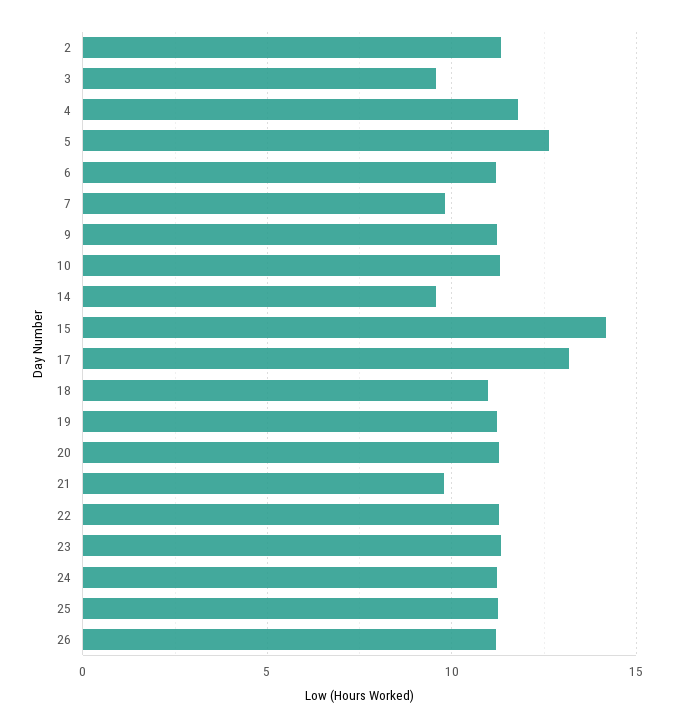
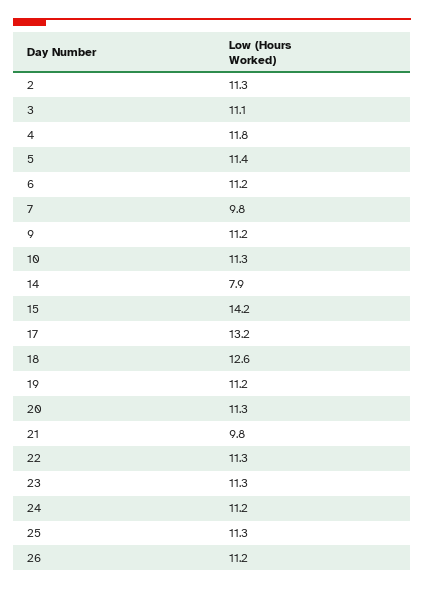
3: 9.5 -> 11.1
5: 12.5 -> 11.4
14: 9.5 -> 7.9
18: 11 -> 12.6

